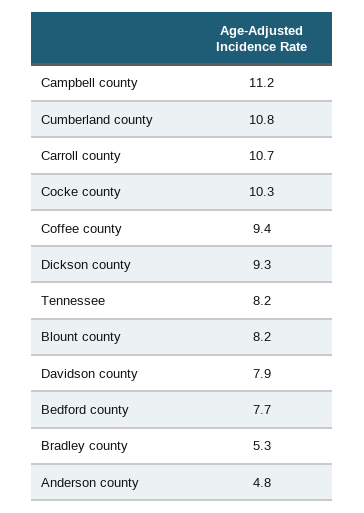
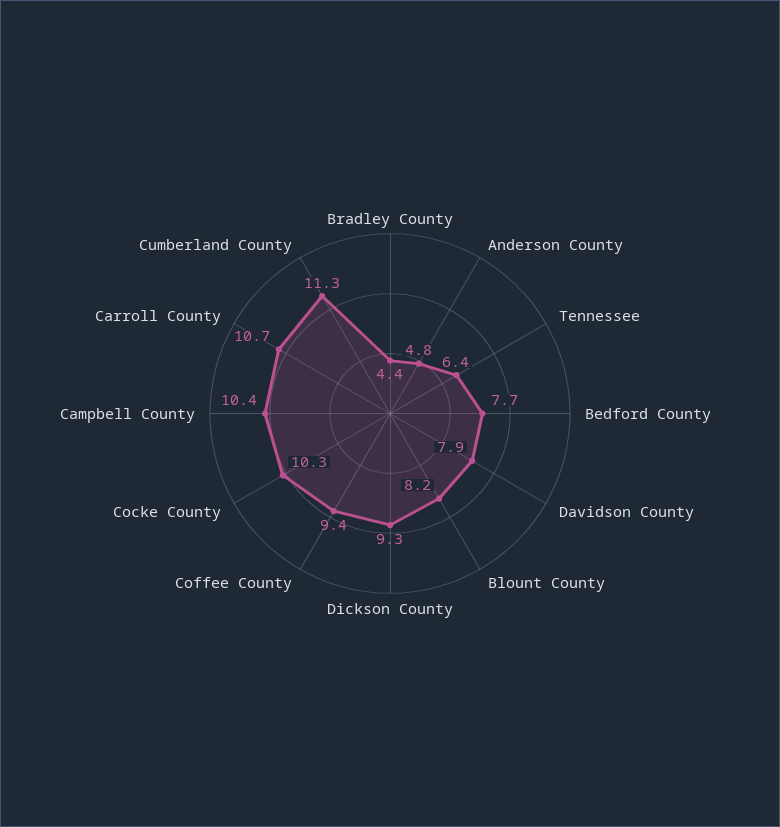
Campbell county: 11.2 -> 10.4
Cumberland county: 10.8 -> 11.3
Tennessee: 8.2 -> 6.4
Bradley county: 5.3 -> 4.4

